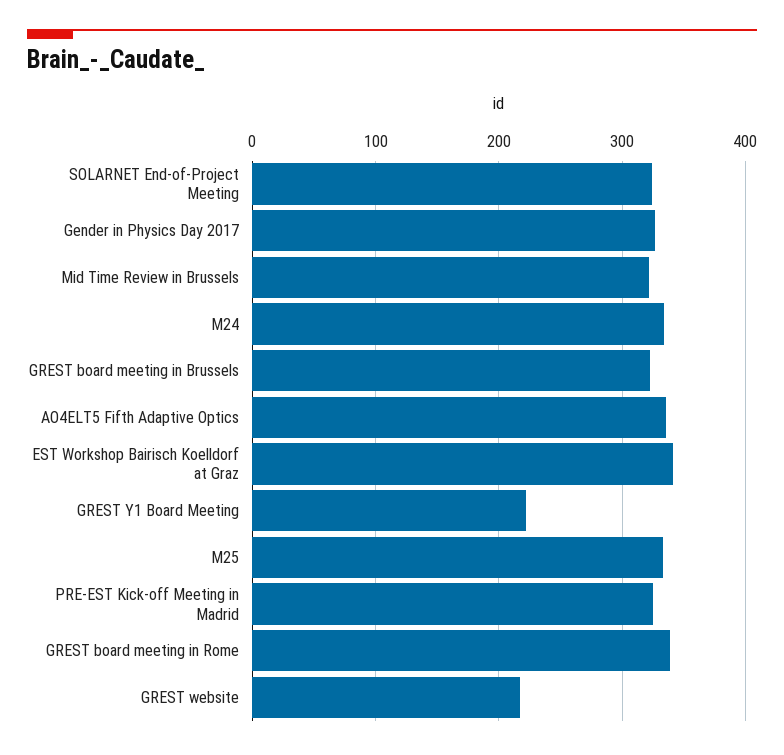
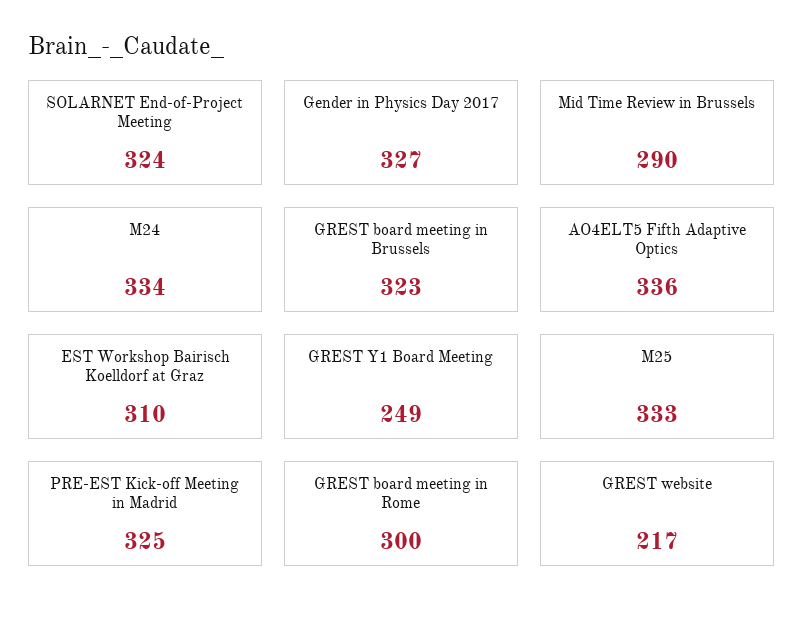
Mid Time Review in Brussels: 320 -> 290
EST Workshop Bairisch Koelldorf at Graz: 340 -> 310
GREST Y1 Board Meeting: 220 -> 249
GREST board meeting in Rome: 340 -> 300

